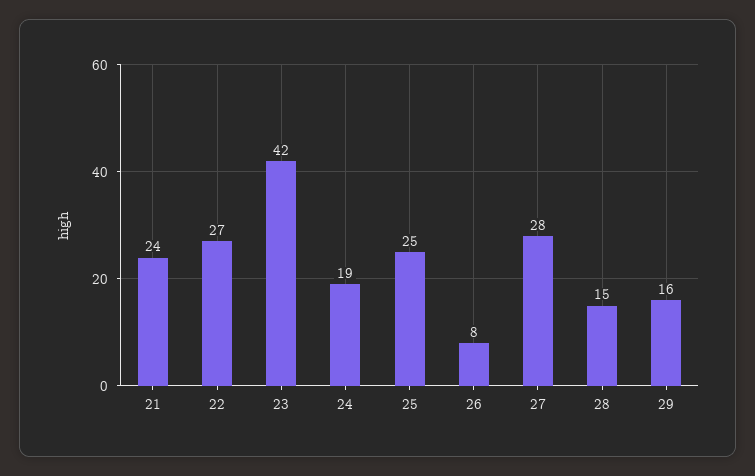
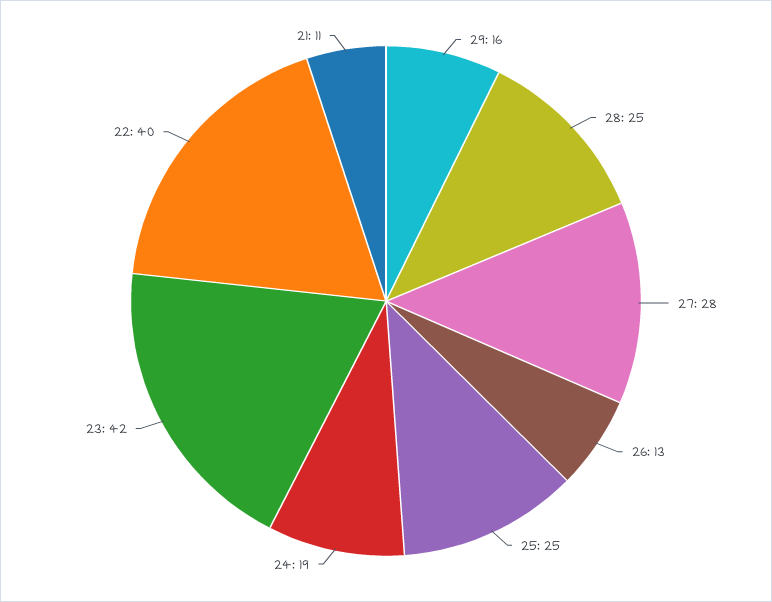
21: 24 -> 11
22: 27 -> 40
26: 8 -> 13
28: 15 -> 25

